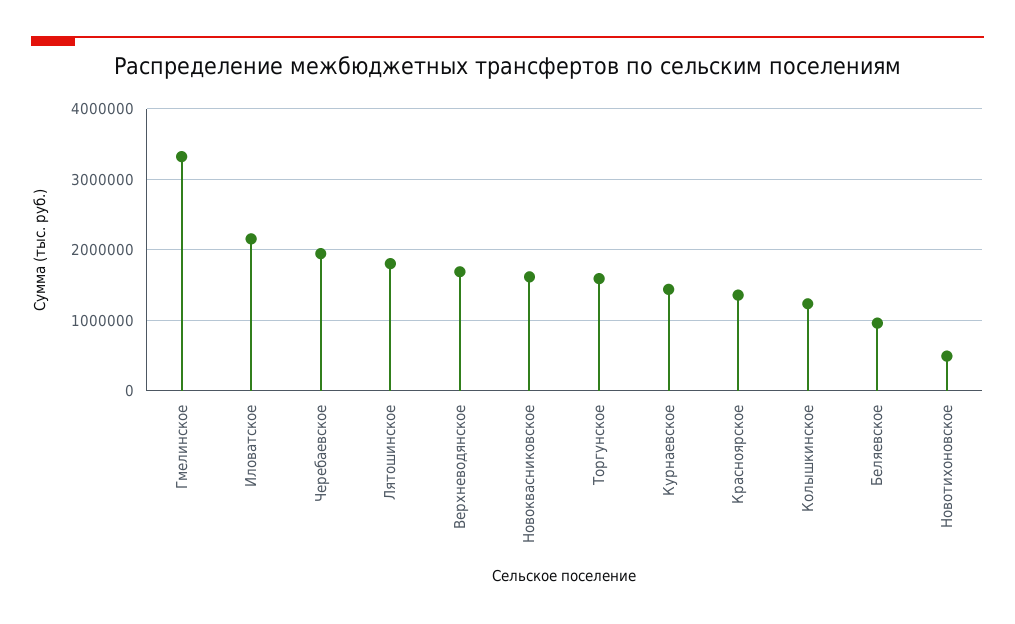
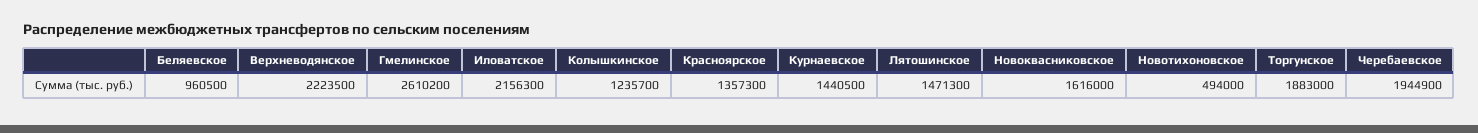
Гмелинское: 3300000 -> 2610200
Лятошинское: 1800000 -> 1471300
Верхневодянское: 1700000 -> 2223500
Торгунское: 1600000 -> 1883000

